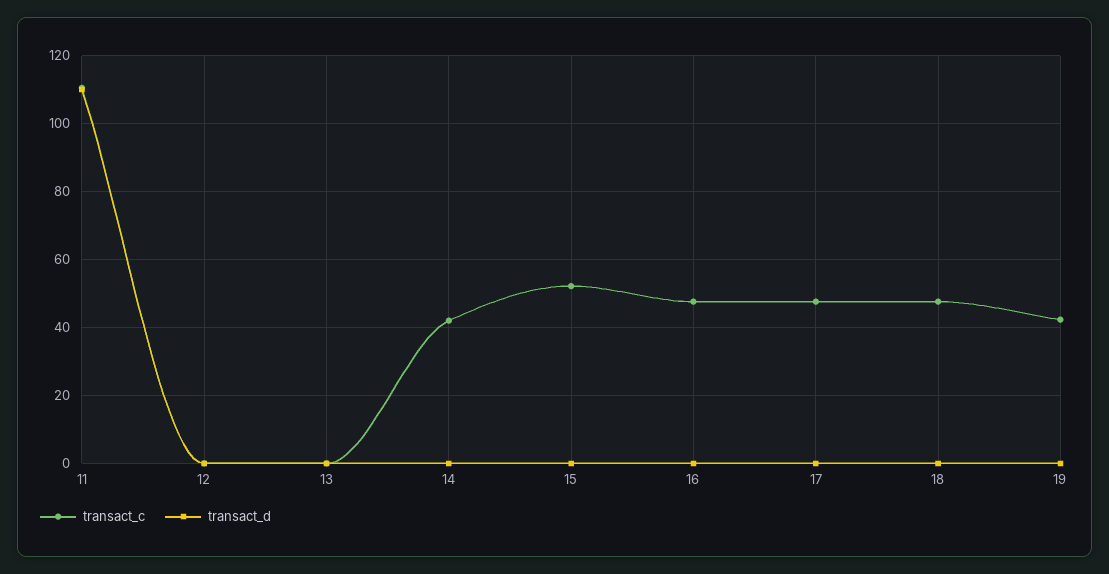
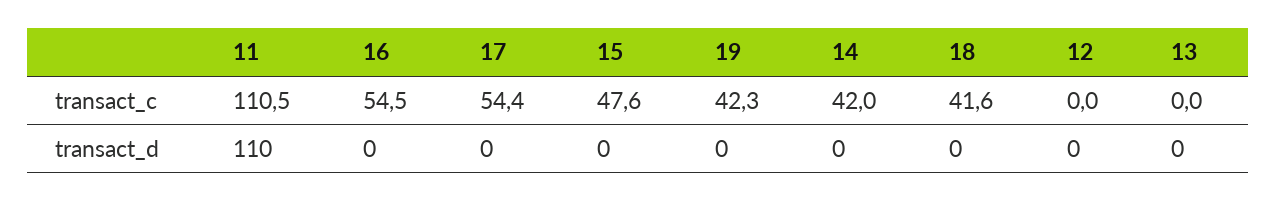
transact_c, 15: 52 -> 47.6
transact_c, 16: 48 -> 54.5
transact_c, 17: 48 -> 54.4
transact_c, 18: 48 -> 41.6

